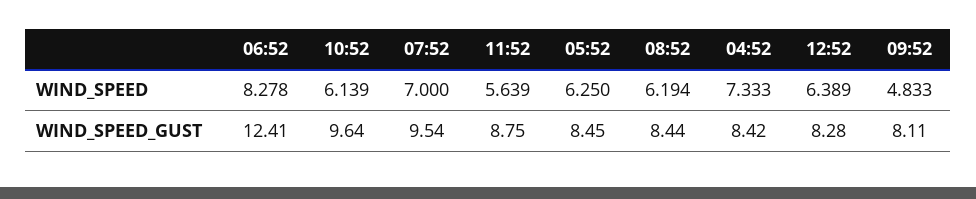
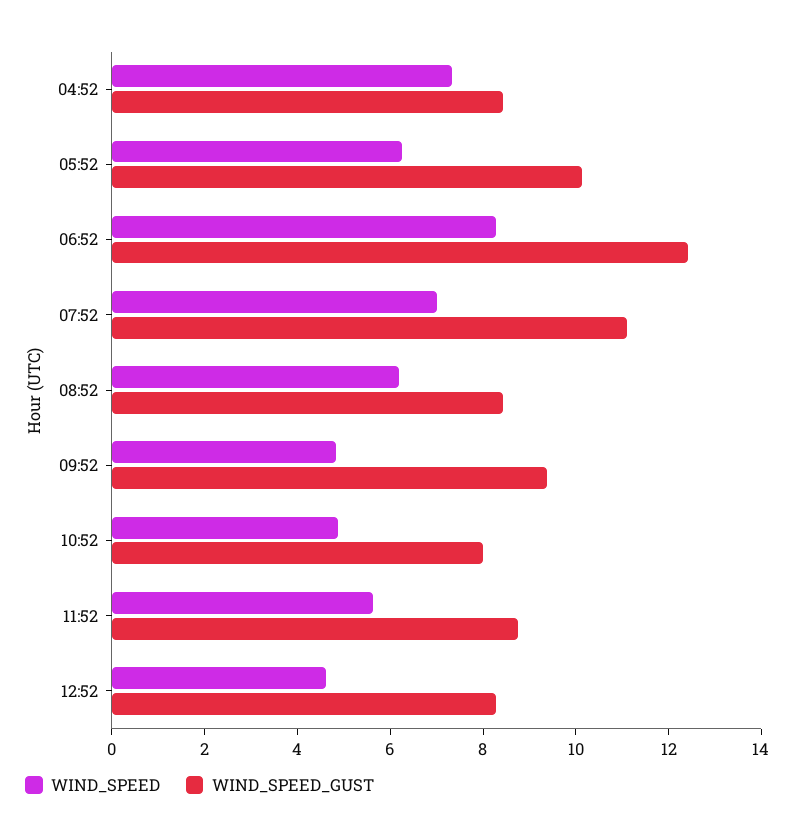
WIND_SPEED, 10:52: 6.139 -> 5
WIND_SPEED, 12:52: 6.389 -> 4.5
WIND_SPEED_GUST, 10:52: 9.64 -> 8
WIND_SPEED_GUST, 07:52: 9.54 -> 11
WIND_SPEED_GUST, 05:52: 8.45 -> 10
WIND_SPEED_GUST, 09:52: 8.11 -> 9.5

